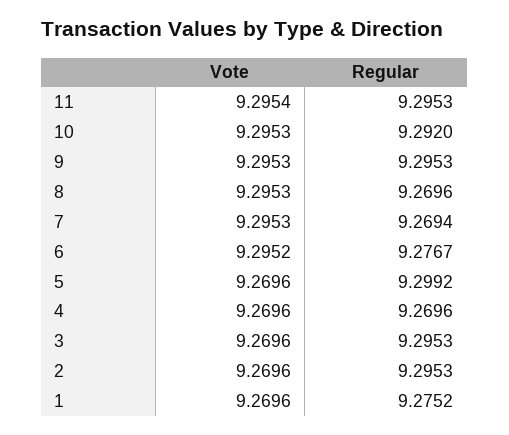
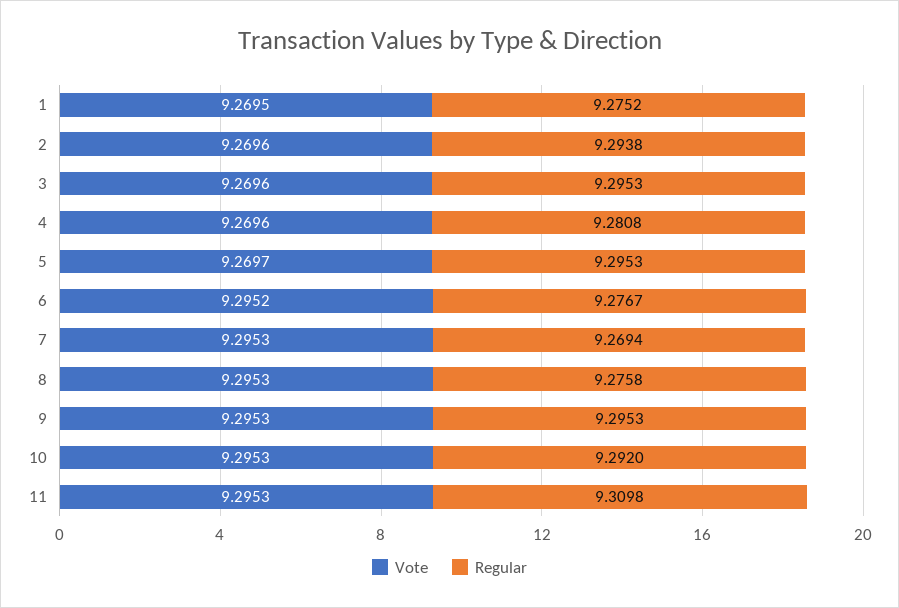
Vote, 11: 9.2954 -> 9.2953
Regular, 11: 9.2953 -> 9.3098
Regular, 8: 9.2696 -> 9.2758
Vote, 5: 9.2696 -> 9.2697
Regular, 5: 9.2992 -> 9.2953
Regular, 4: 9.2696 -> 9.2808
Regular, 2: 9.2953 -> 9.2938
Vote, 1: 9.2696 -> 9.2695

